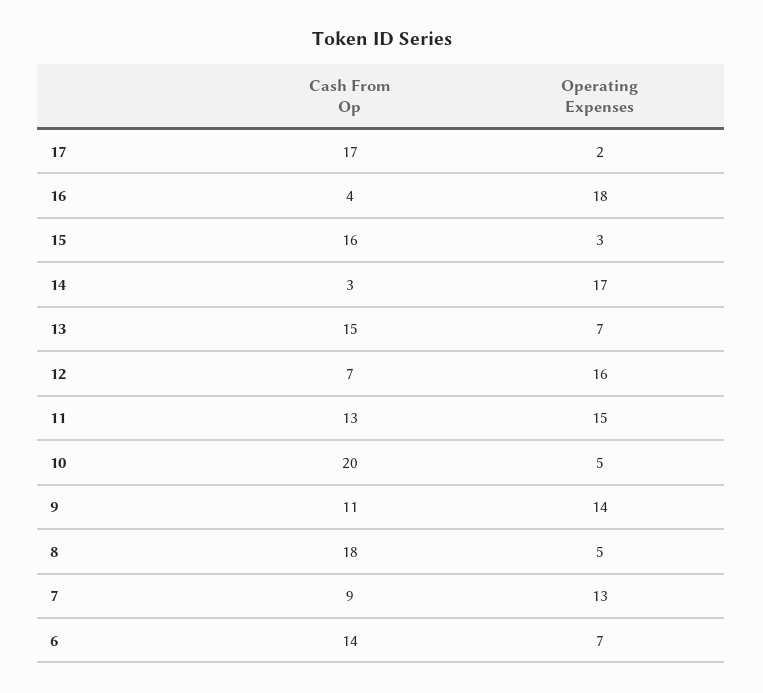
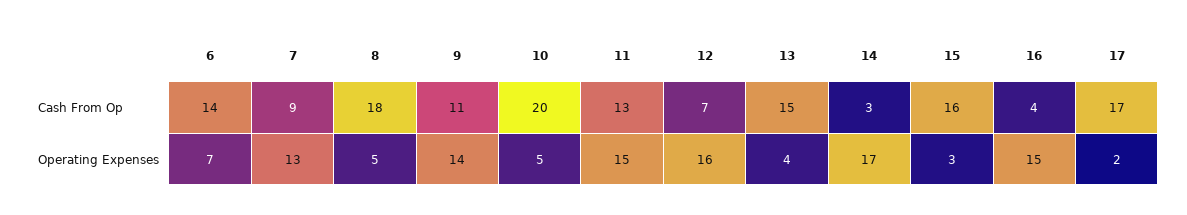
Operating Expenses, 16: 18 -> 15
Operating Expenses, 13: 7 -> 4

